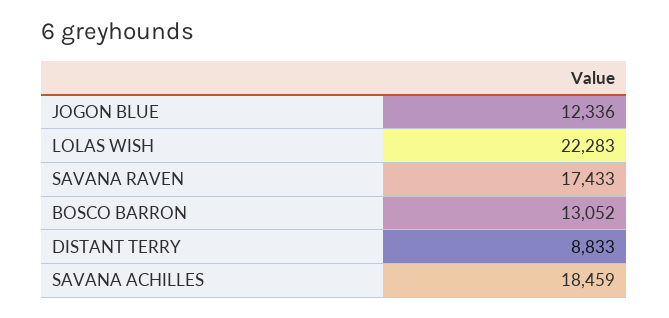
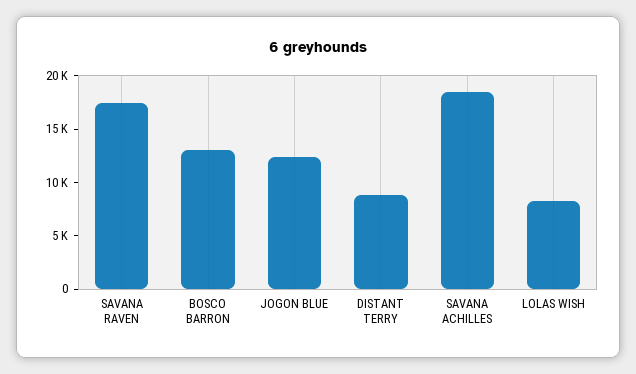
LOLAS WISH: 22283 -> 8000

